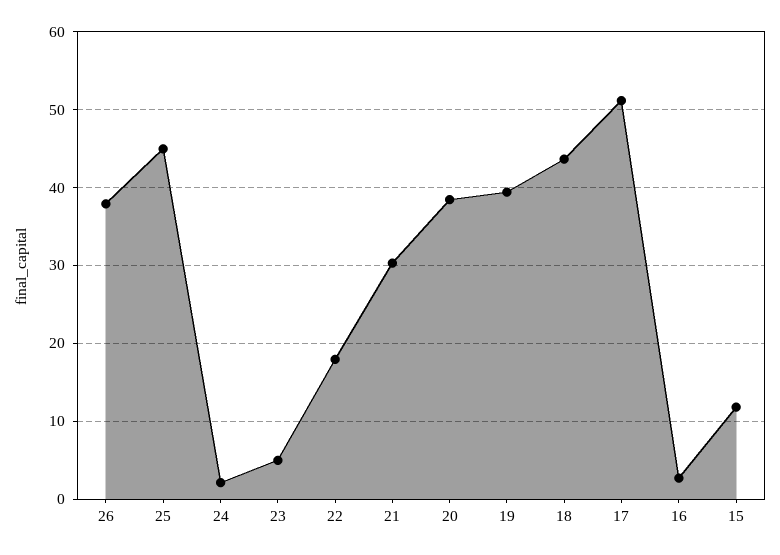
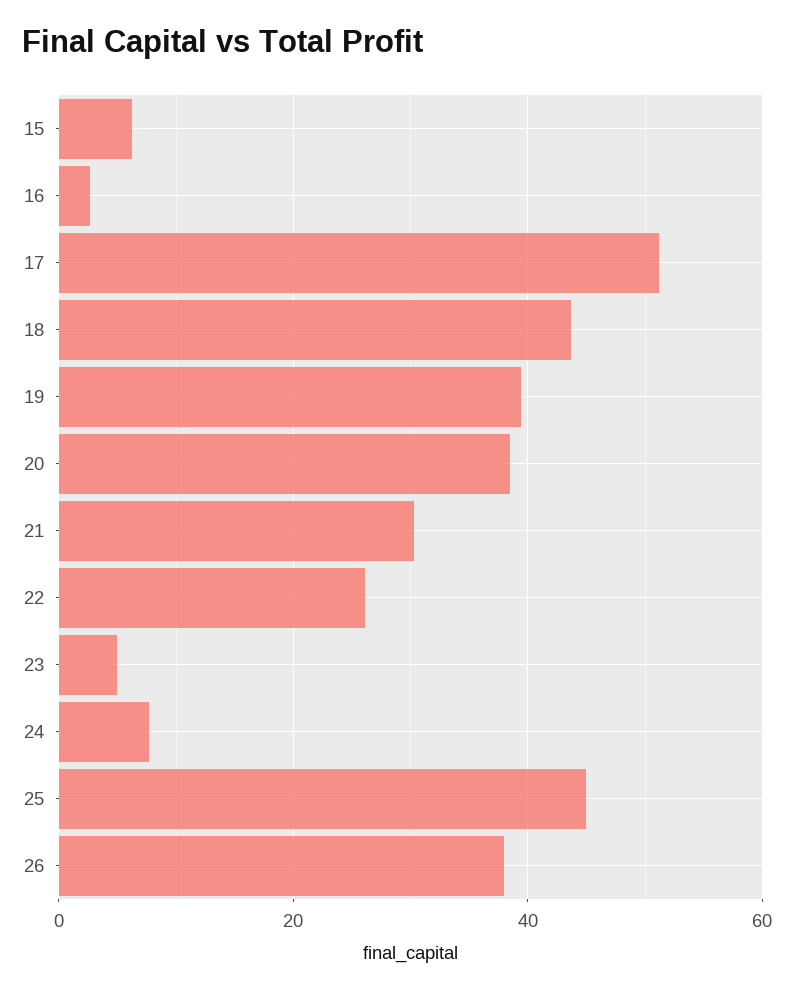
24: 2 -> 8
22: 18 -> 26
15: 12 -> 6

